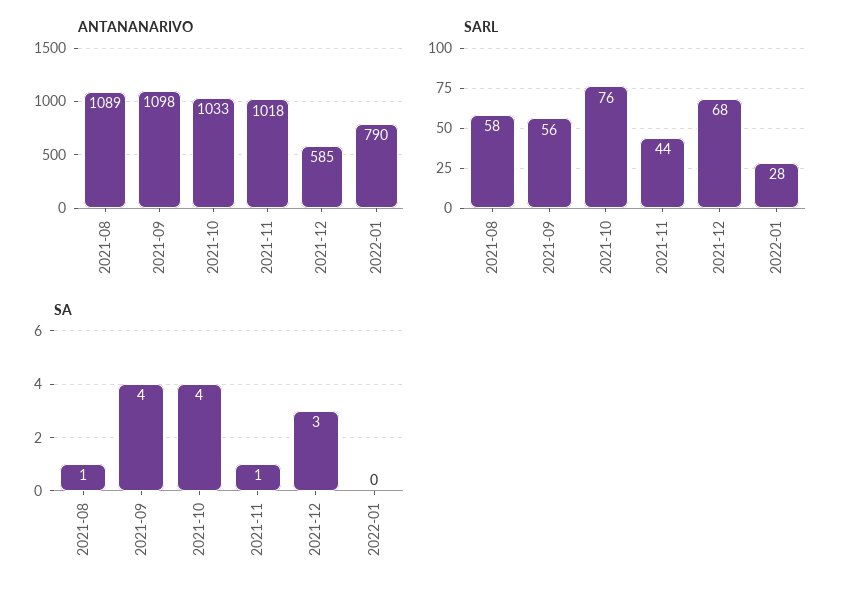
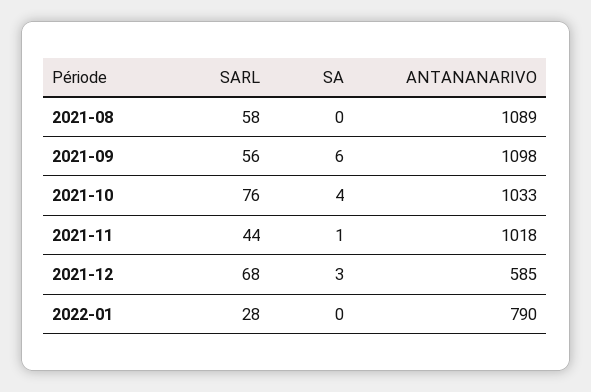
SA, 2021-08: 1 -> 0
SA, 2021-09: 4 -> 6

